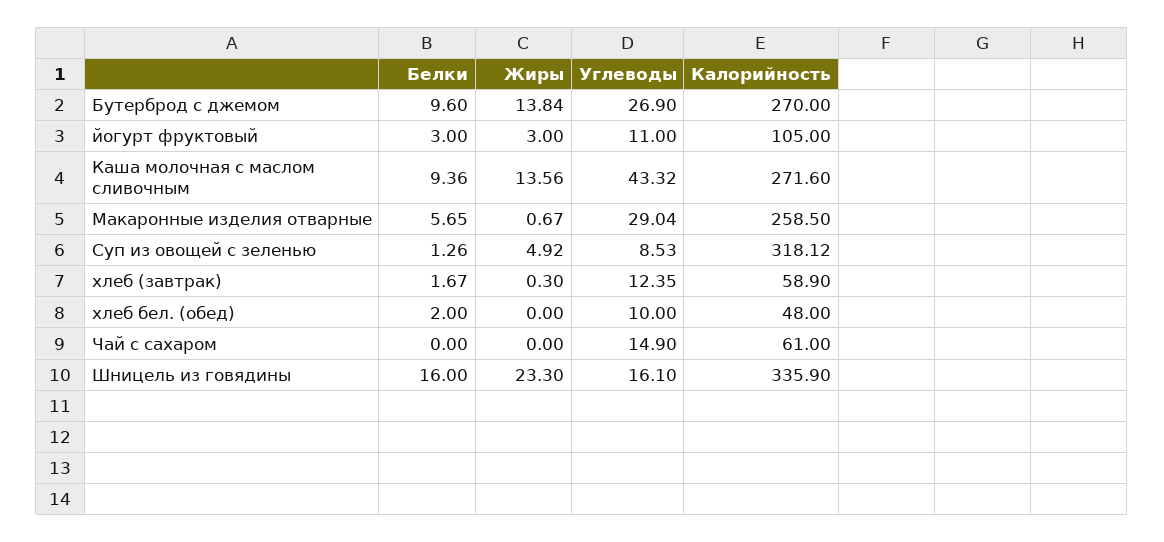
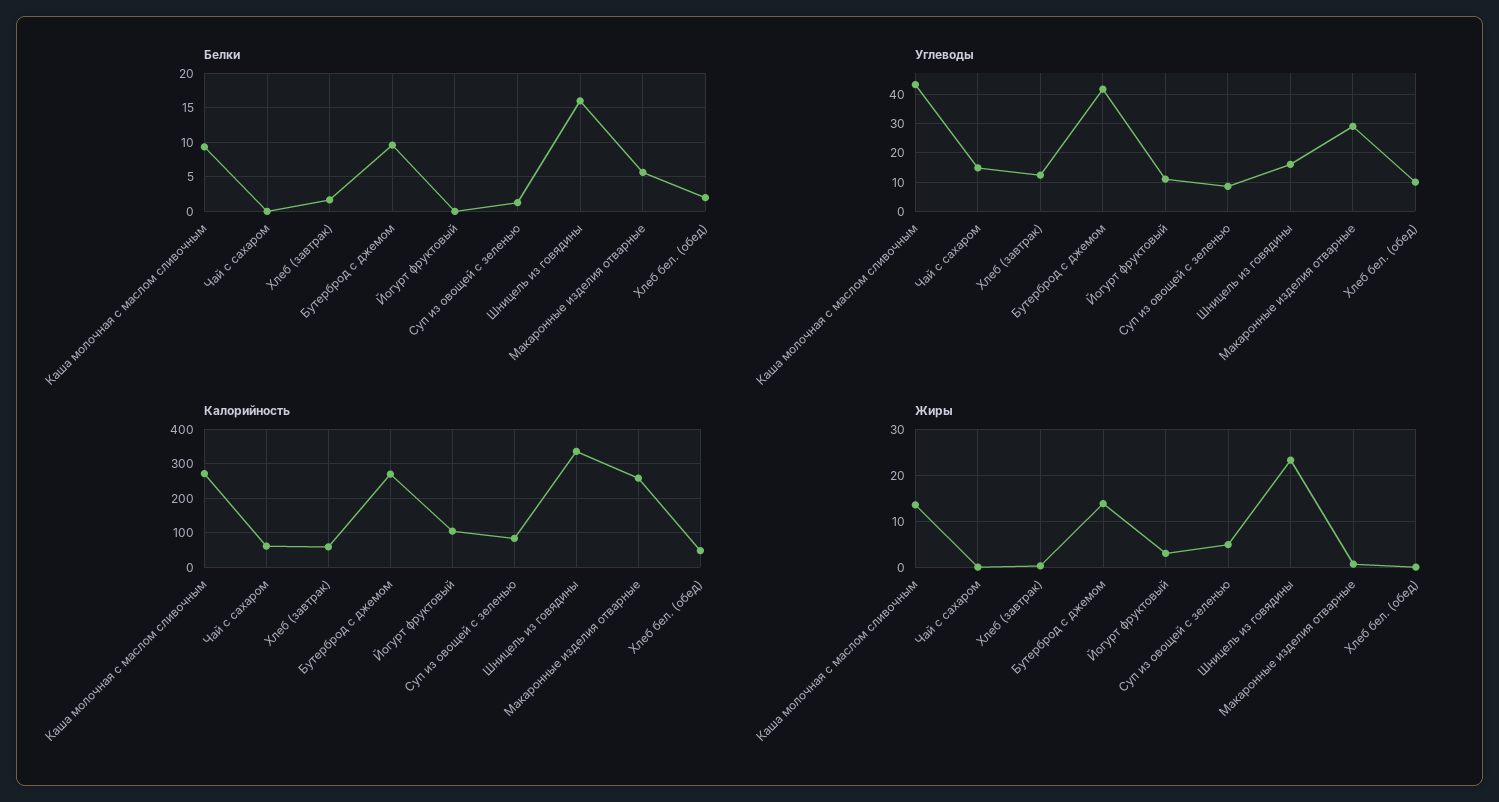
Углеводы, Бутерброд с джемом: 26.9 -> 42.5
Белки, йогурт фруктовый: 3 -> 0
Калорийность, Суп из овощей с зеленью: 318.12 -> 80

